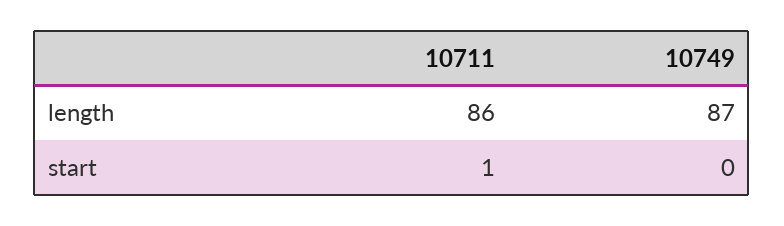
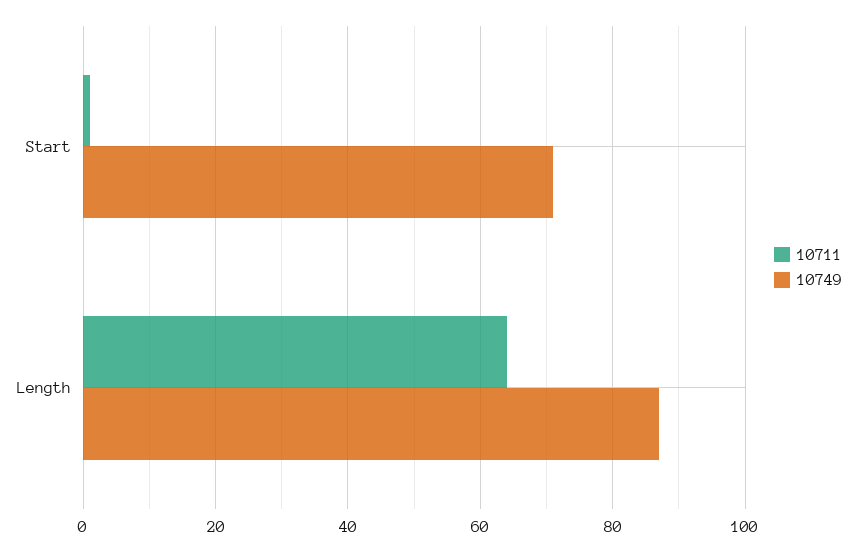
10711, length: 86 -> 65
10749, start: 0 -> 70

